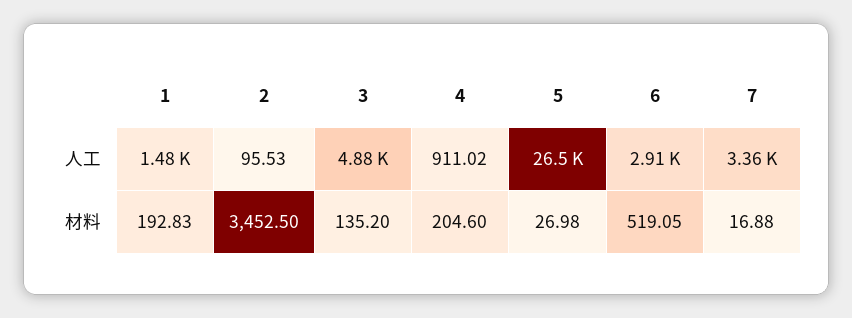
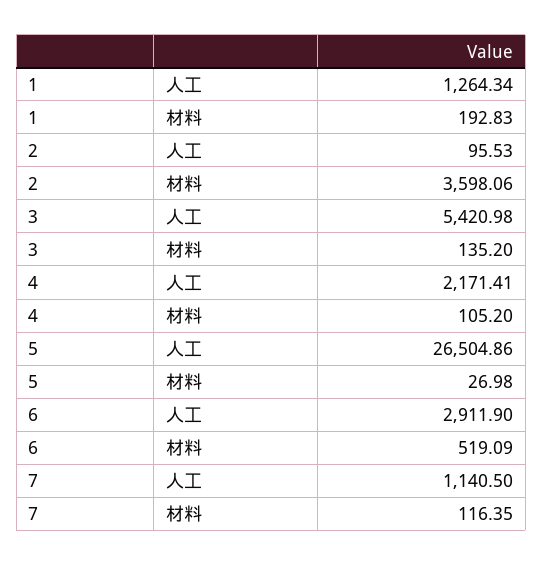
1, 人工: 1480 -> 1264.34
3, 人工: 4880 -> 5420.98
4, 人工: 911.02 -> 2171.41
7, 人工: 3360 -> 1140.5
2, 材料: 3452.5 -> 3598.06
4, 材料: 204.6 -> 105.2
6, 材料: 519.05 -> 519.09
7, 材料: 16.88 -> 116.35

